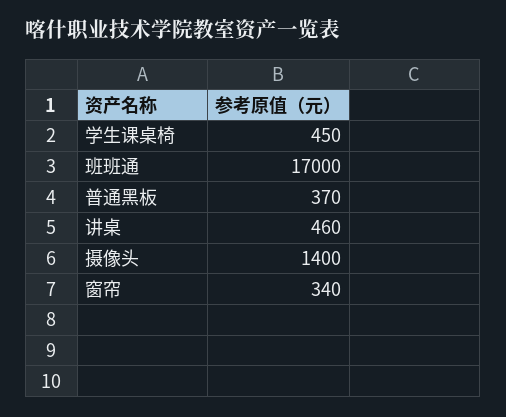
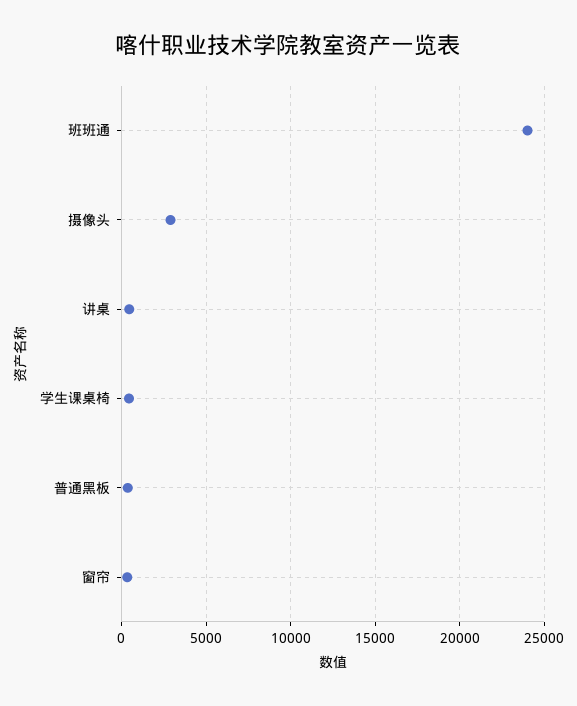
班班通: 17000 -> 24000
摄像头: 1400 -> 3000

